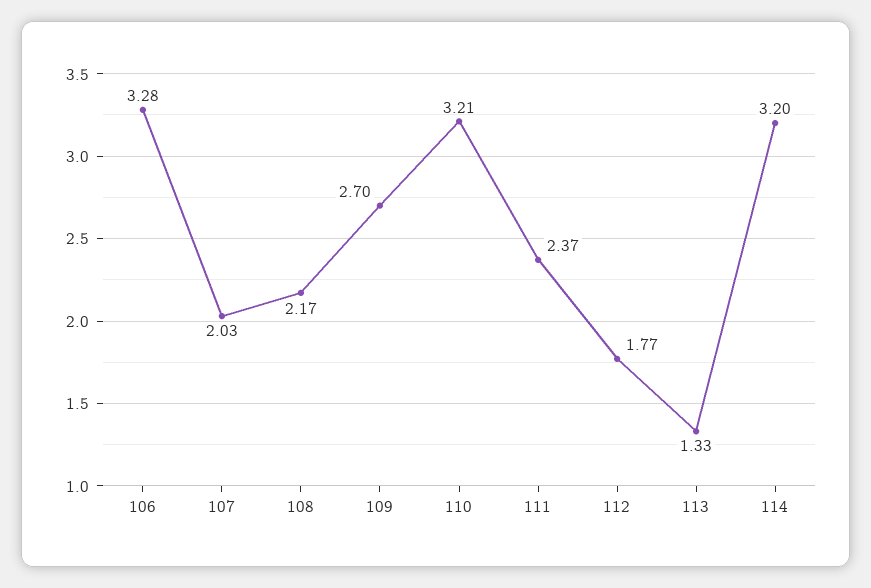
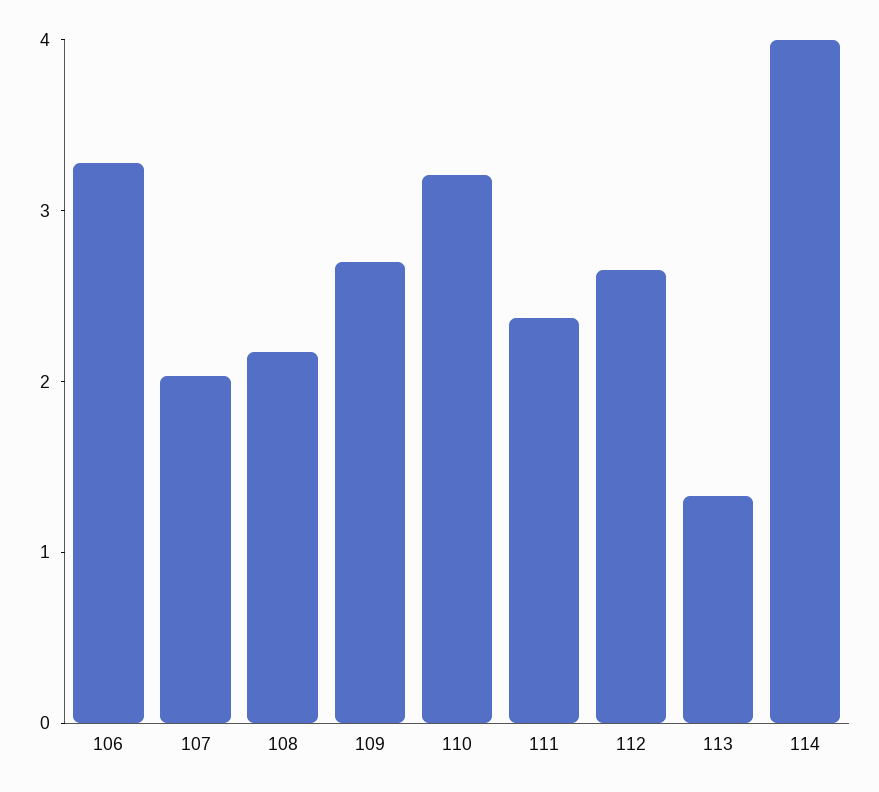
112: 1.77 -> 2.6
114: 3.2 -> 4

